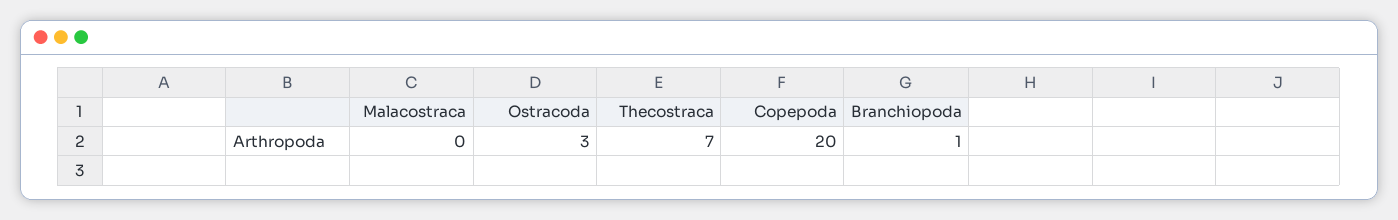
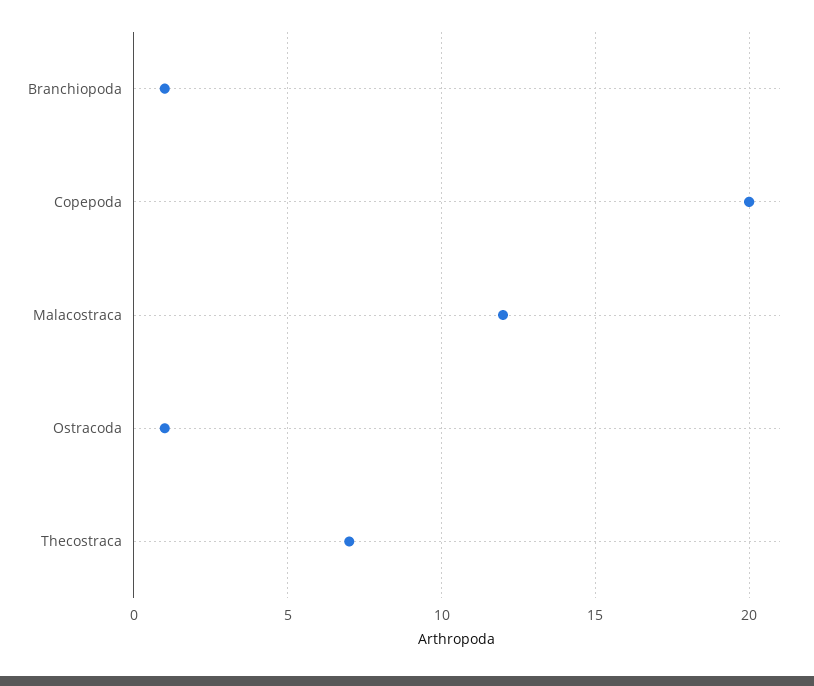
Malacostraca: 0 -> 12
Ostracoda: 3 -> 1

